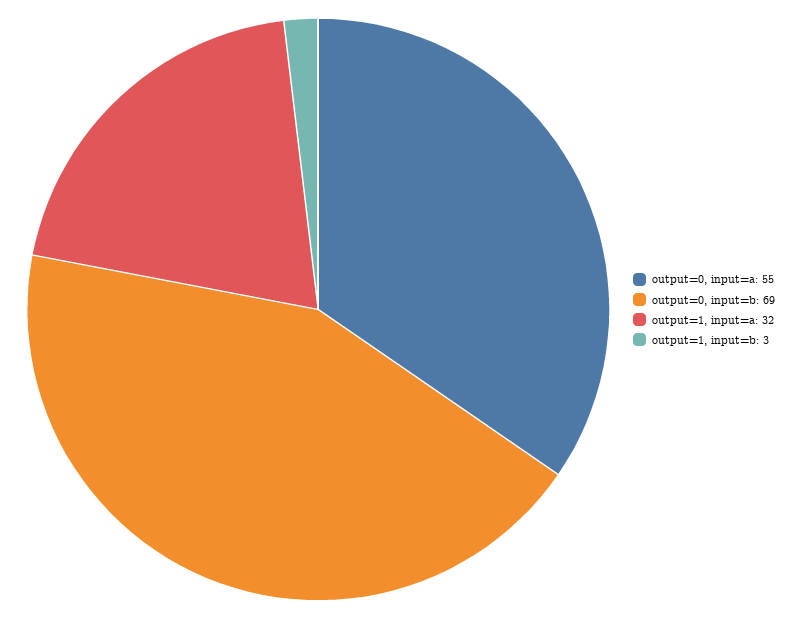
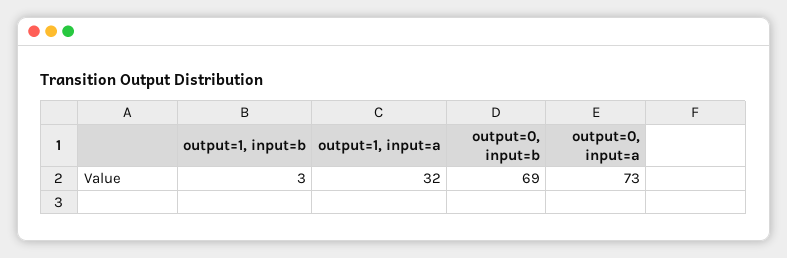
output=0, input=a: 55 -> 73

